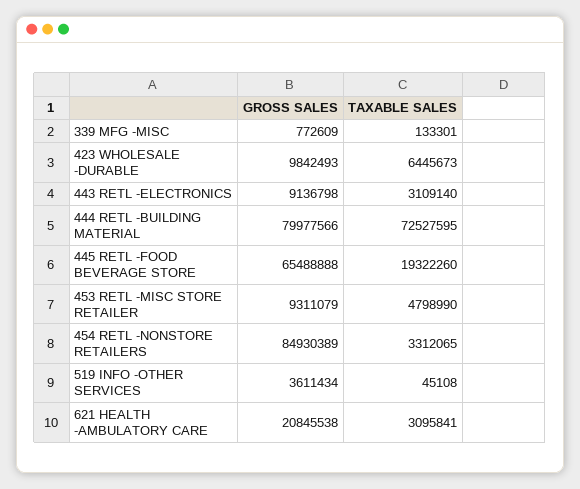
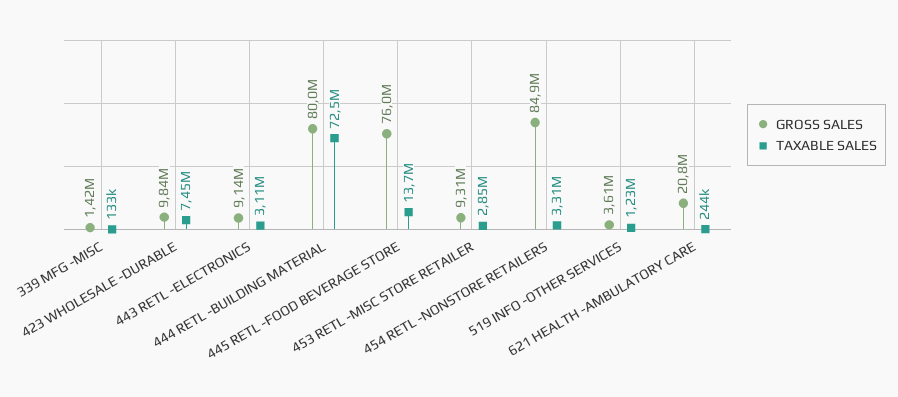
GROSS SALES, 339 MFG -MISC: 772609 -> 1420000
TAXABLE SALES, 423 WHOLESALE -DURABLE: 6445673 -> 7450000
GROSS SALES, 445 RETL -FOOD BEVERAGE STORE: 65488888 -> 76000000
TAXABLE SALES, 445 RETL -FOOD BEVERAGE STORE: 19322260 -> 13700000
TAXABLE SALES, 453 RETL -MISC STORE RETAILER: 4798990 -> 2850000
TAXABLE SALES, 519 INFO -OTHER SERVICES: 45108 -> 1230000
TAXABLE SALES, 621 HEALTH -AMBULATORY CARE: 3095841 -> 244000

